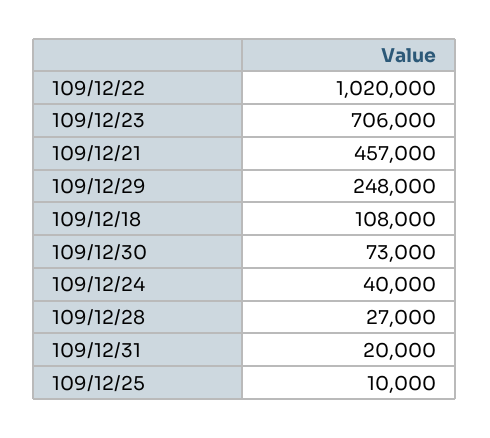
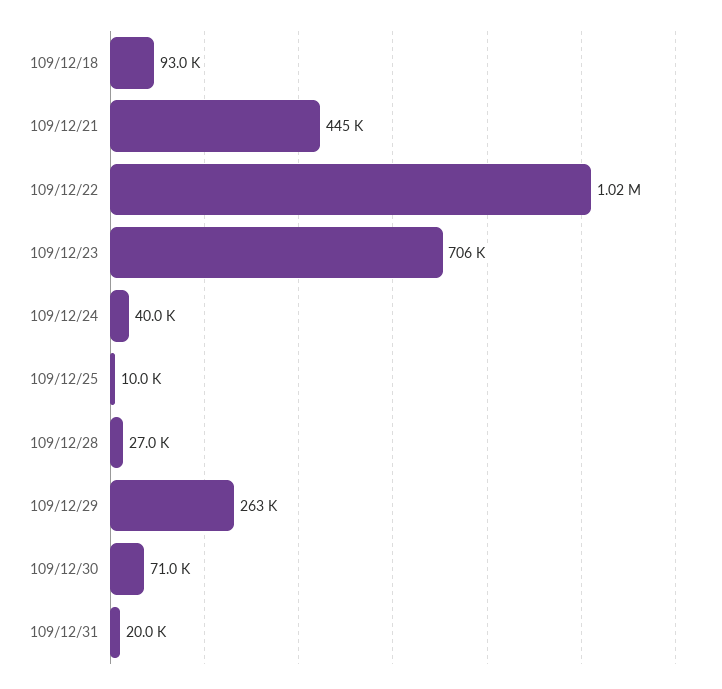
109/12/21: 457000 -> 445000
109/12/29: 248000 -> 263000
109/12/18: 108000 -> 93000
109/12/30: 73000 -> 71000

